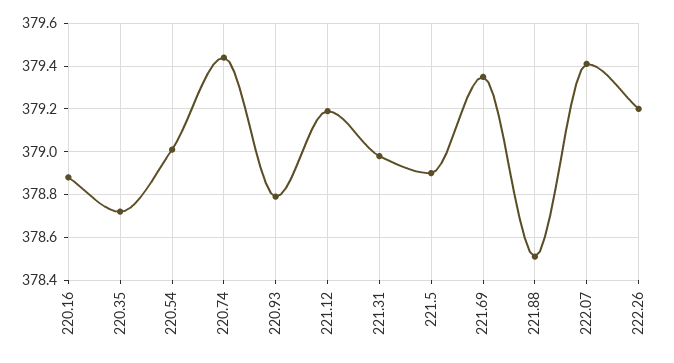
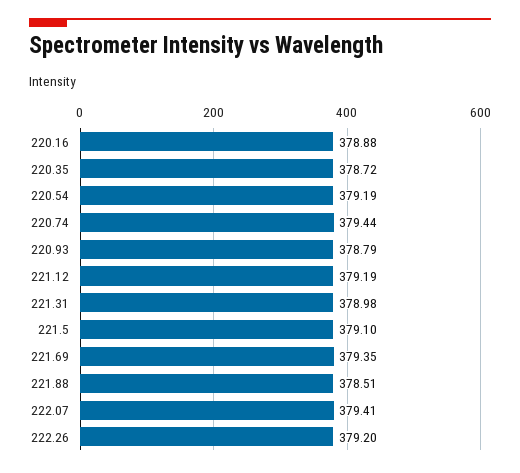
220.54: 379 -> 379.19
221.5: 378.9 -> 379.1

